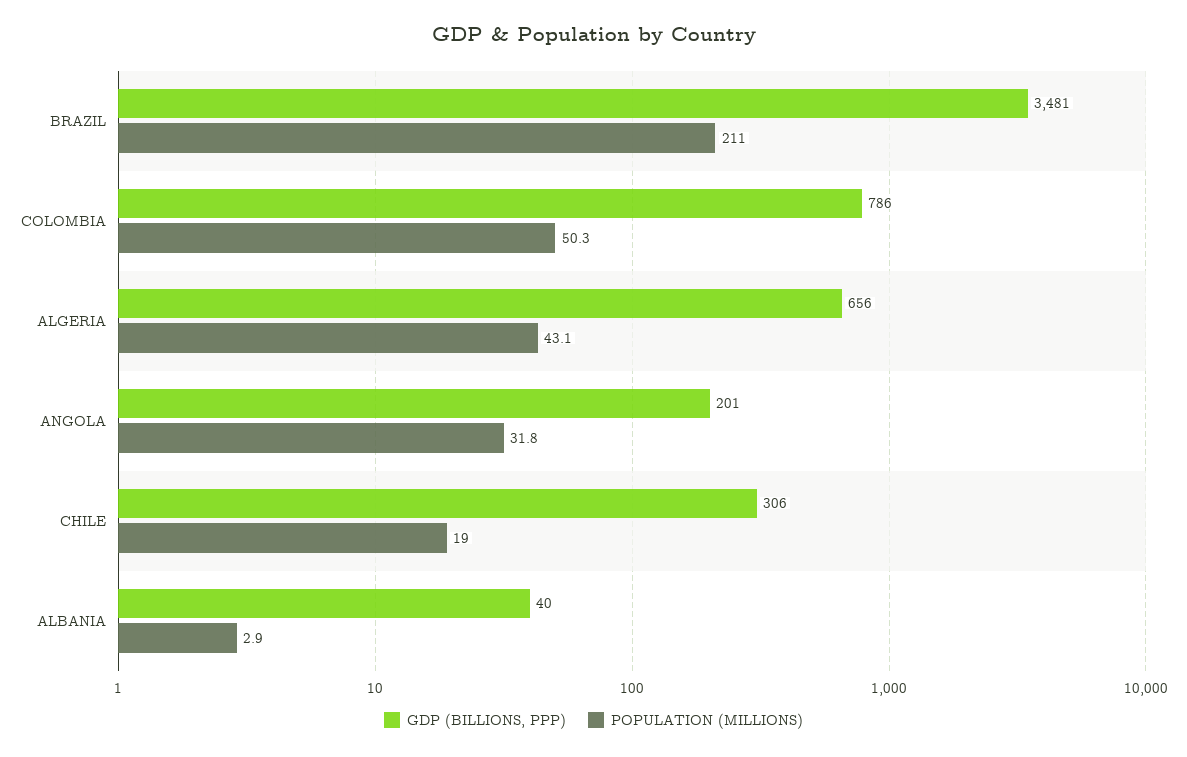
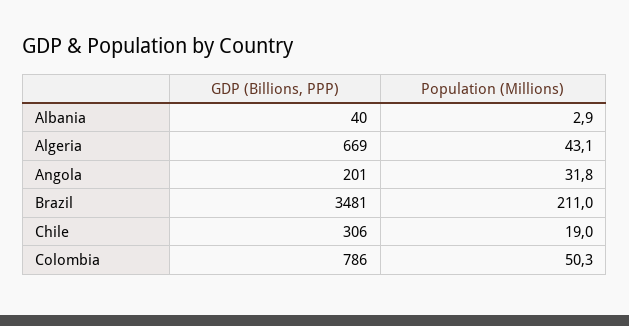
GDP (BILLIONS, PPP), ALGERIA: 656 -> 669

